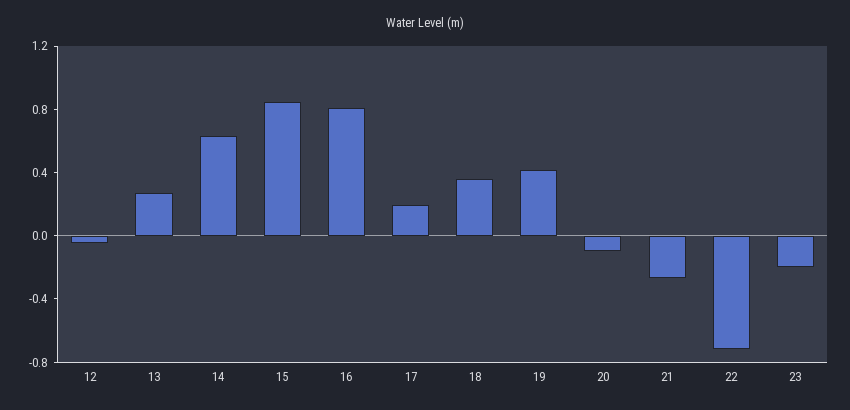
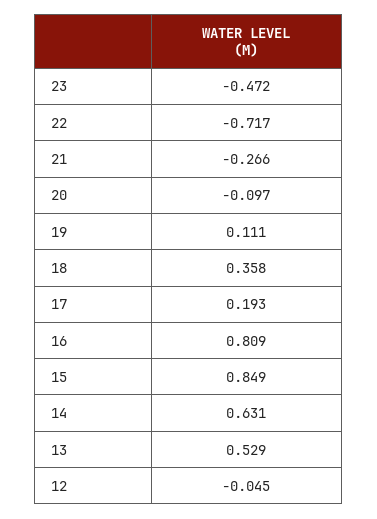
13: 0.3 -> 0.529
19: 0.4 -> 0.111
23: -0.2 -> -0.472

